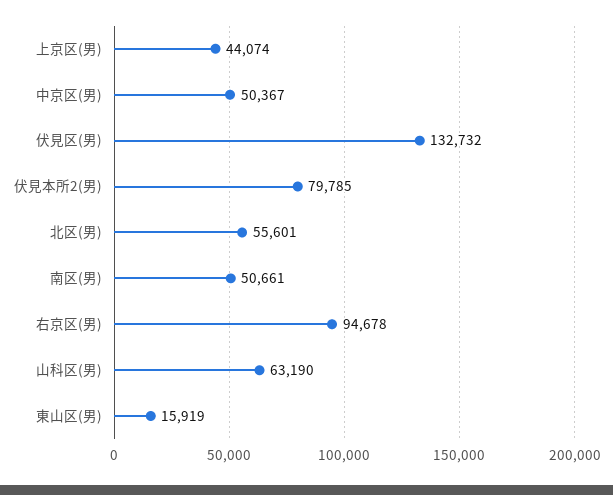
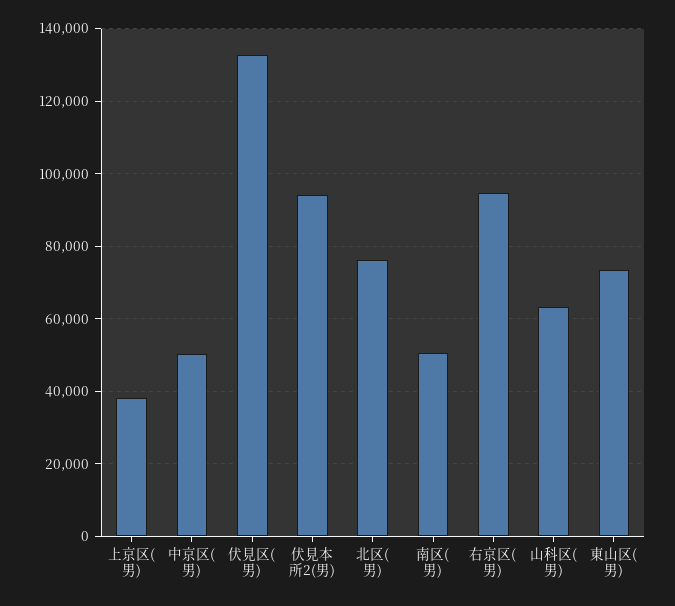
上京区(男): 44074 -> 38000
伏見本所2(男): 79785 -> 94000
北区(男): 55601 -> 76000
東山区(男): 15919 -> 74000

